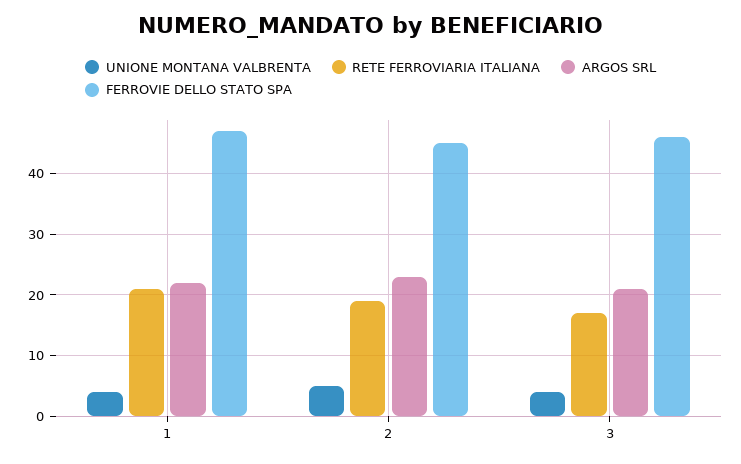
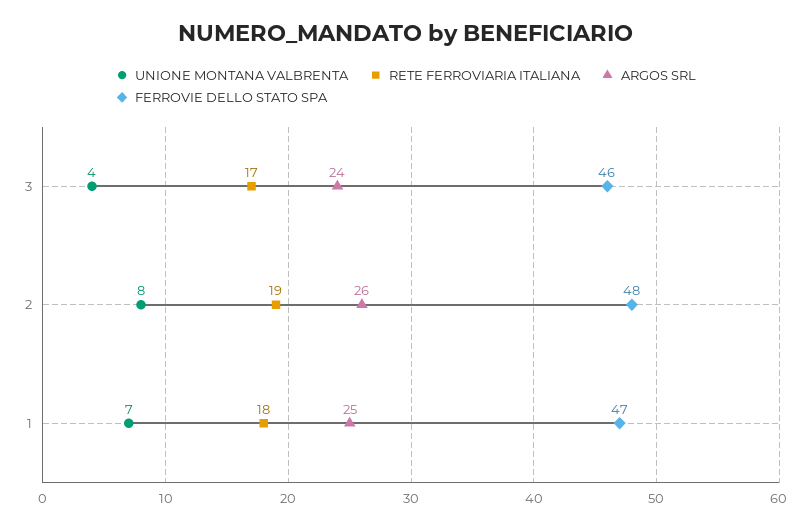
UNIONE MONTANA VALBRENTA, 1: 4 -> 7
RETE FERROVIARIA ITALIANA, 1: 21 -> 18
ARGOS SRL, 1: 22 -> 25
UNIONE MONTANA VALBRENTA, 2: 5 -> 8
ARGOS SRL, 2: 23 -> 26
FERROVIE DELLO STATO SPA, 2: 45 -> 48
ARGOS SRL, 3: 21 -> 24

